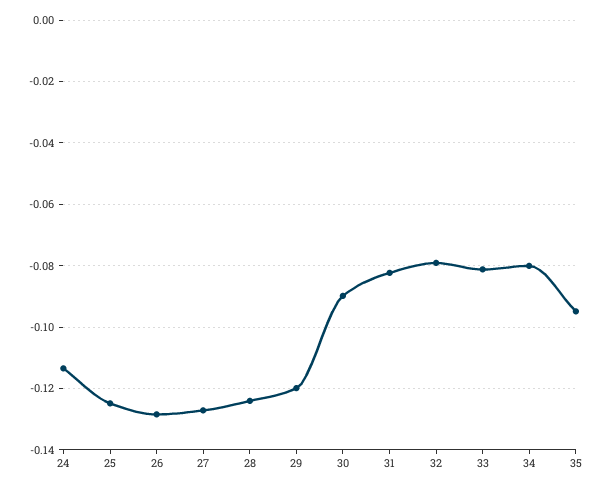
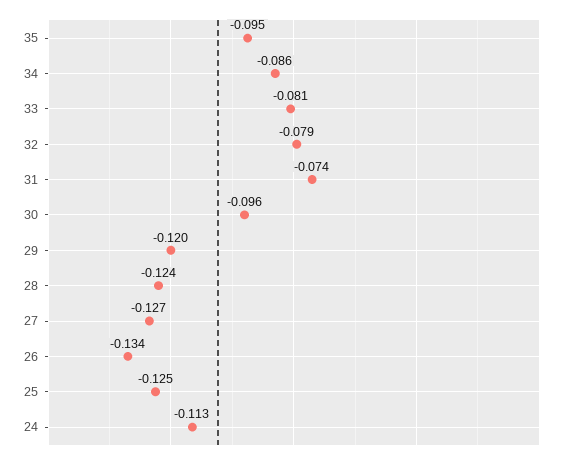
26: -0.128 -> -0.134
30: -0.09 -> -0.096
31: -0.082 -> -0.074
34: -0.08 -> -0.086

